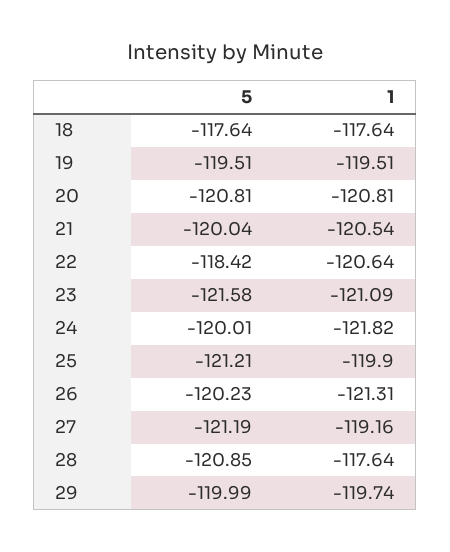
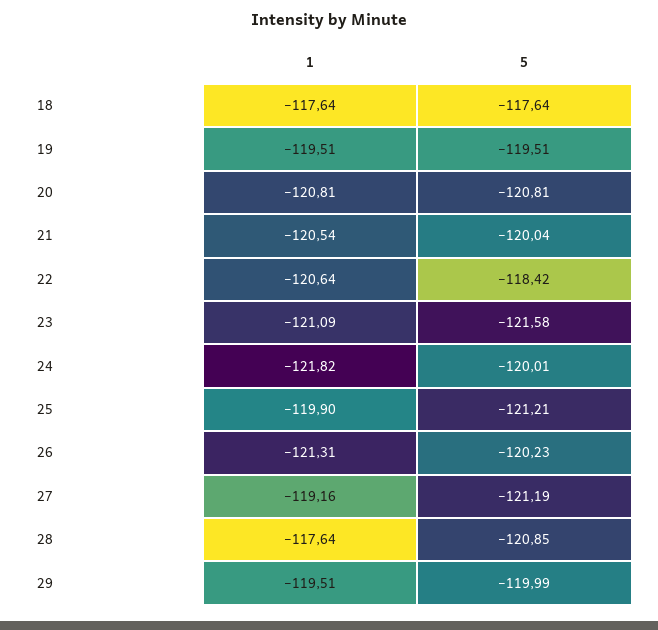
1, 29: -119.74 -> -119.51

